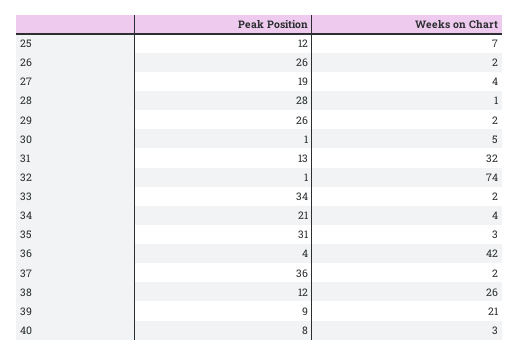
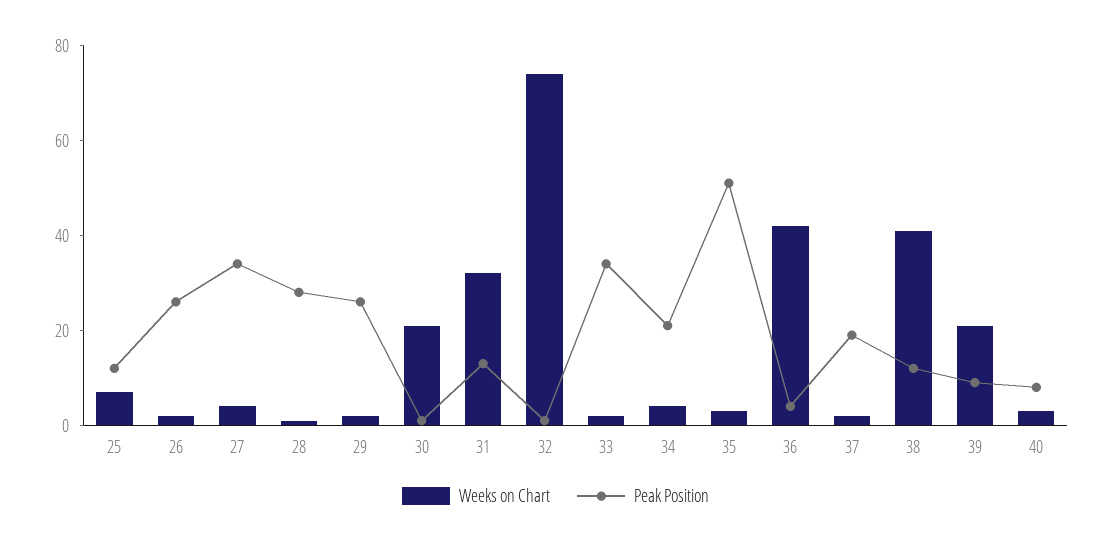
Peak Position, 27: 19 -> 35
Weeks on Chart, 30: 5 -> 20
Peak Position, 35: 31 -> 50
Peak Position, 37: 36 -> 20
Weeks on Chart, 38: 26 -> 40

